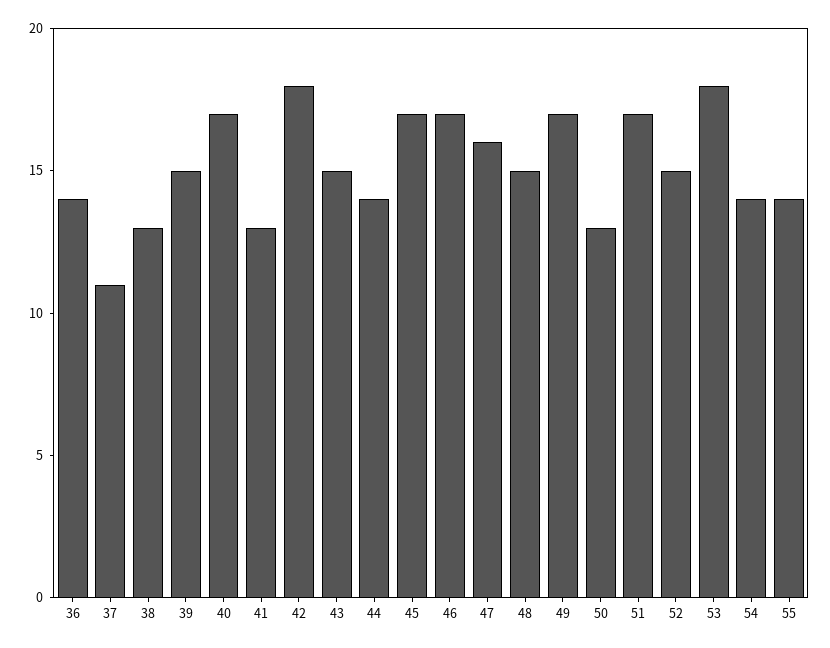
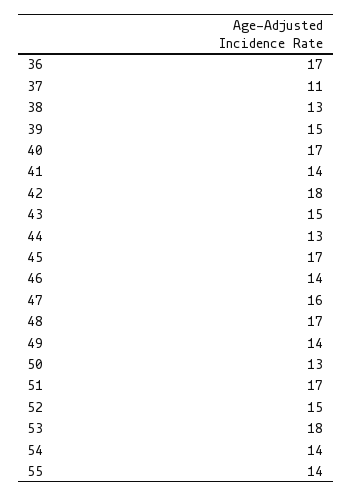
36: 14 -> 17
41: 13 -> 14
44: 14 -> 13
46: 17 -> 14
48: 15 -> 17
49: 17 -> 14

